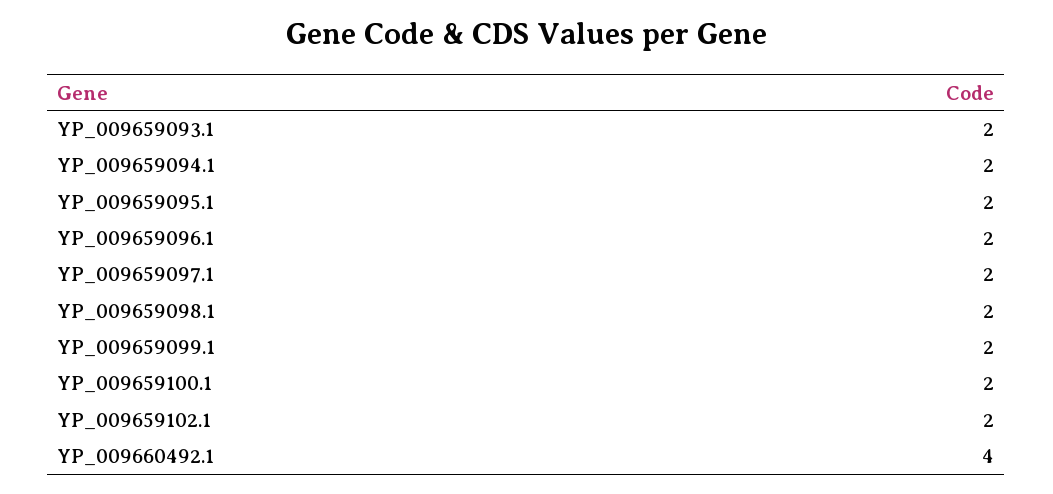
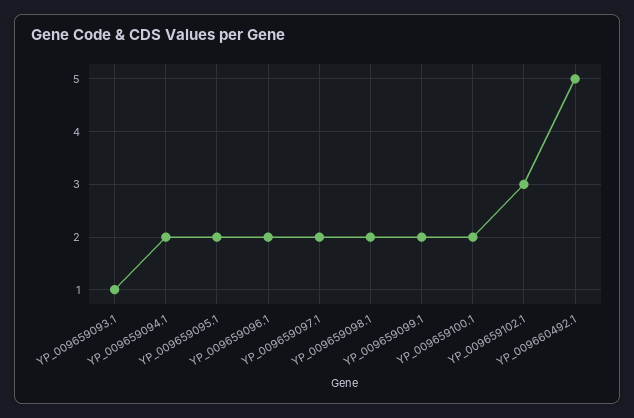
YP_009659093.1: 2 -> 1
YP_009659102.1: 2 -> 3
YP_009660492.1: 4 -> 5

